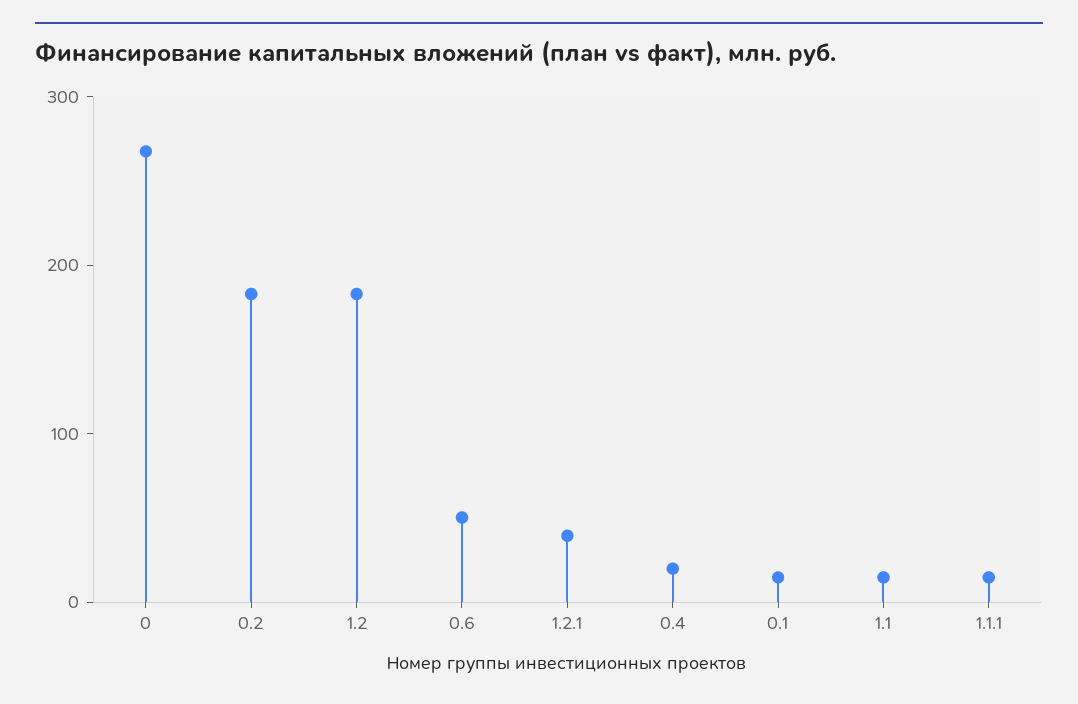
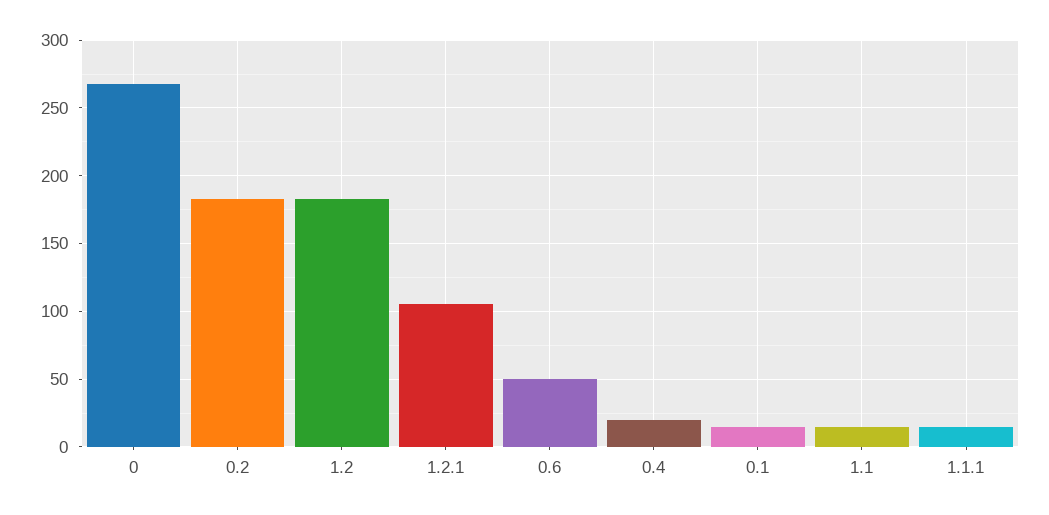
1.2.1: 40 -> 105

